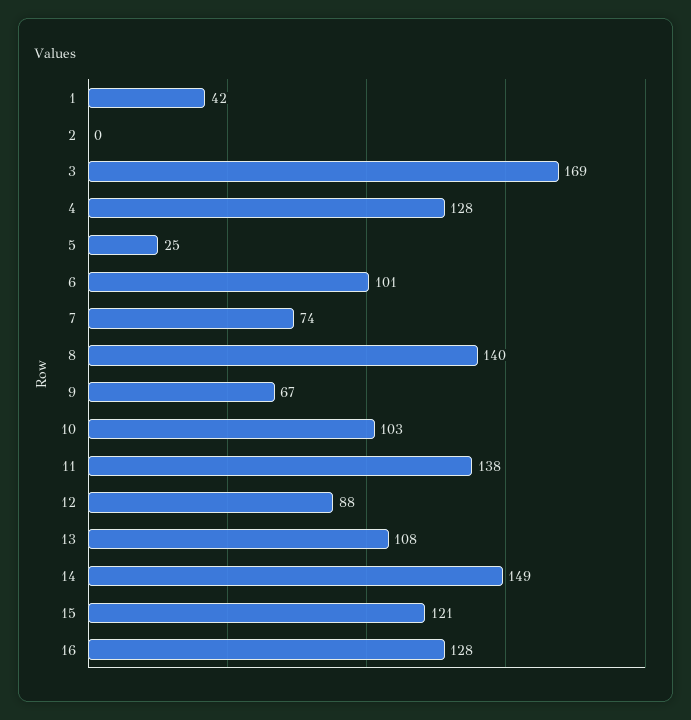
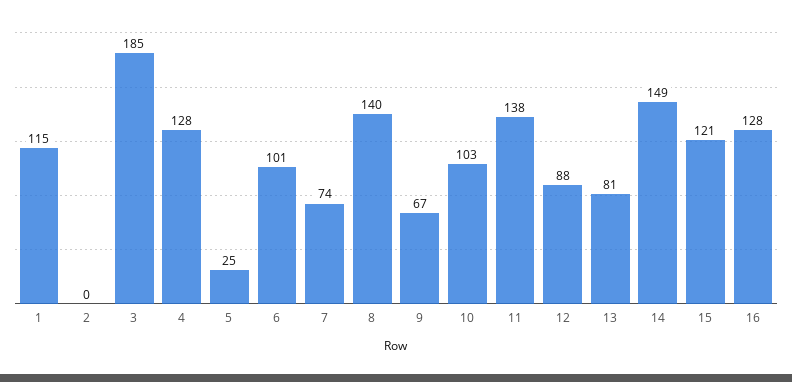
1: 42 -> 115
3: 169 -> 185
13: 108 -> 81

